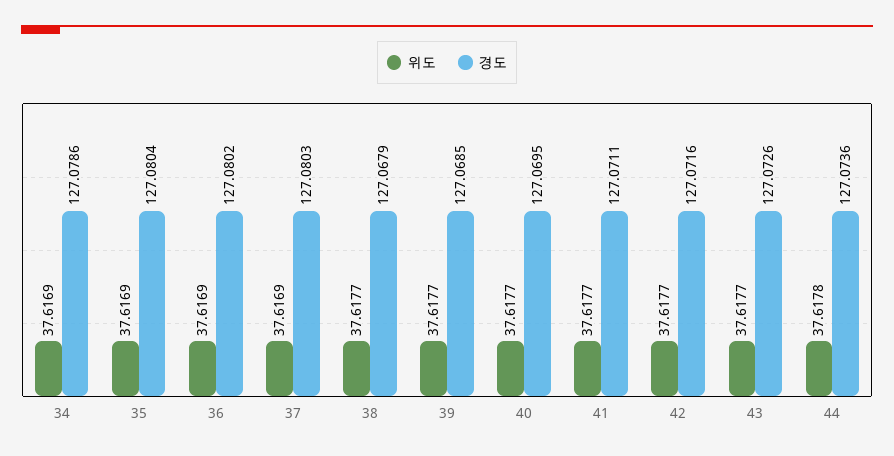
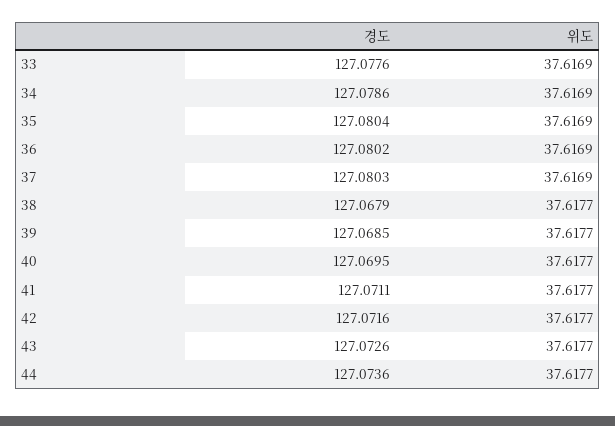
위도, 44: 37.6178 -> 37.6177
경도, 33: none -> 127.0776
위도, 33: none -> 37.6169

